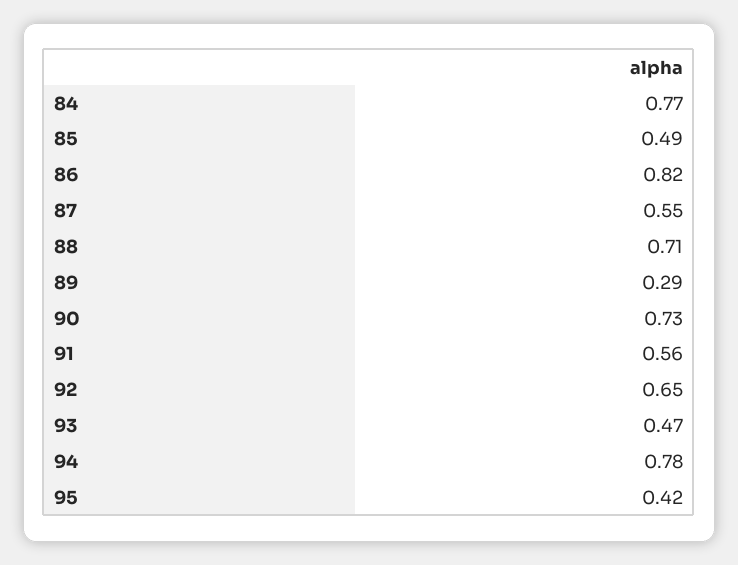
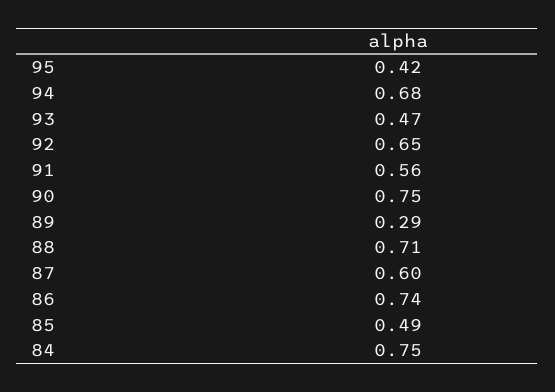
84: 0.77 -> 0.75
86: 0.82 -> 0.74
87: 0.55 -> 0.6
90: 0.73 -> 0.75
94: 0.78 -> 0.68

